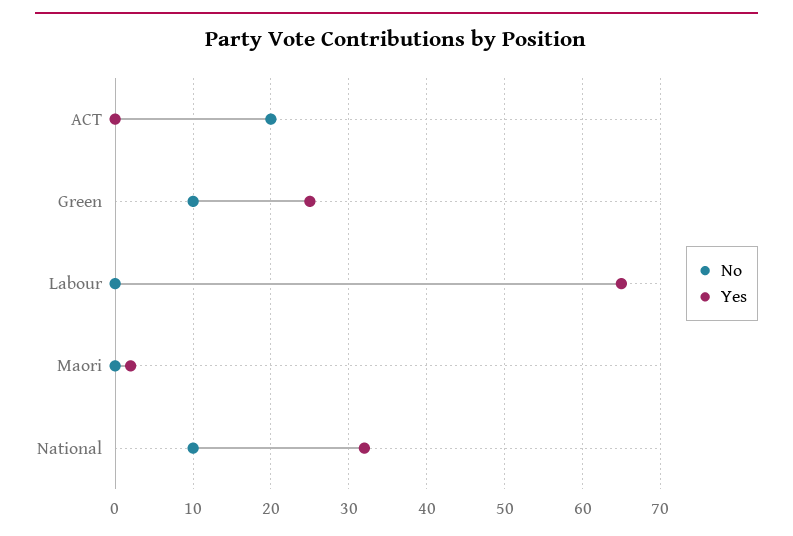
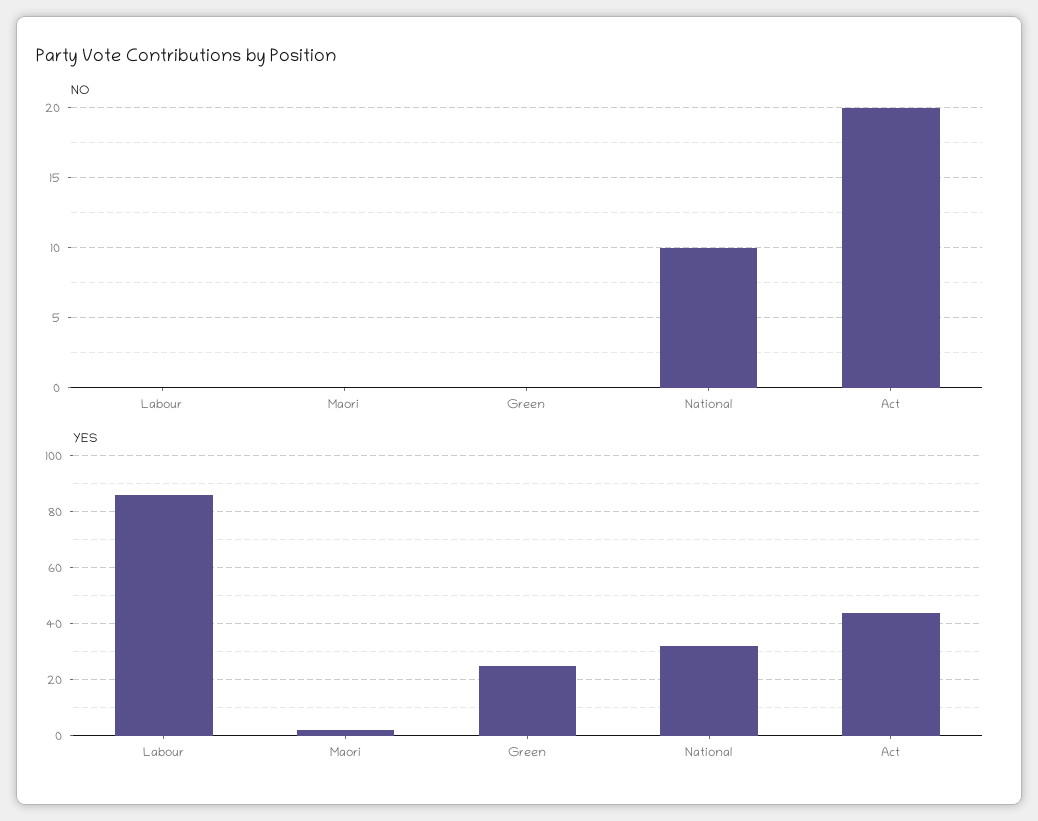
Yes, ACT: 0 -> 45
No, Green: 10 -> 0
Yes, Labour: 65 -> 85

